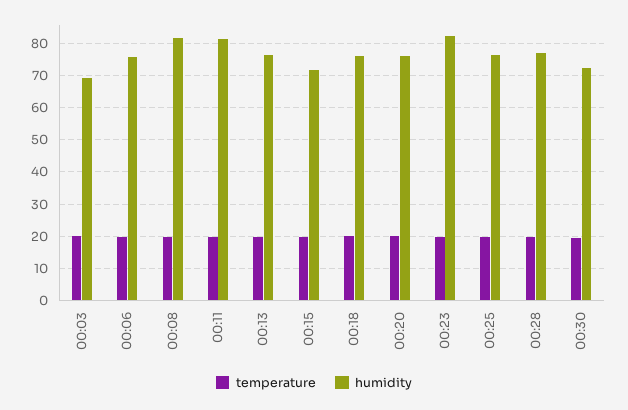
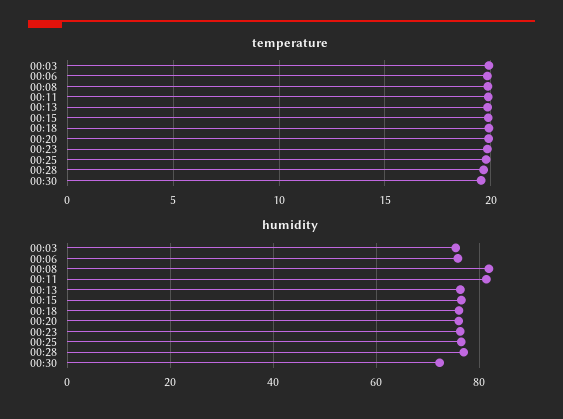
humidity, 00:03: 70 -> 76
humidity, 00:15: 72 -> 76
humidity, 00:23: 82 -> 76

